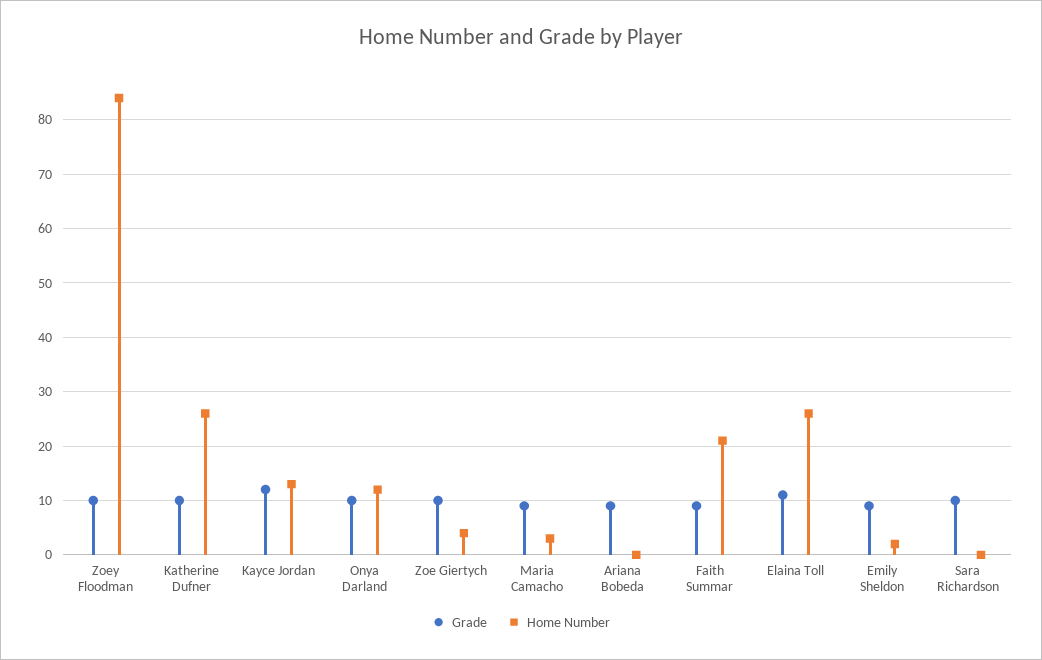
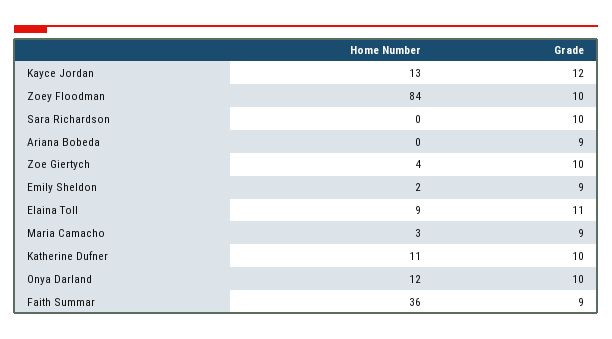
Home Number, Katherine Dufner: 25 -> 11
Home Number, Faith Summar: 20 -> 36
Home Number, Elaina Toll: 25 -> 9

